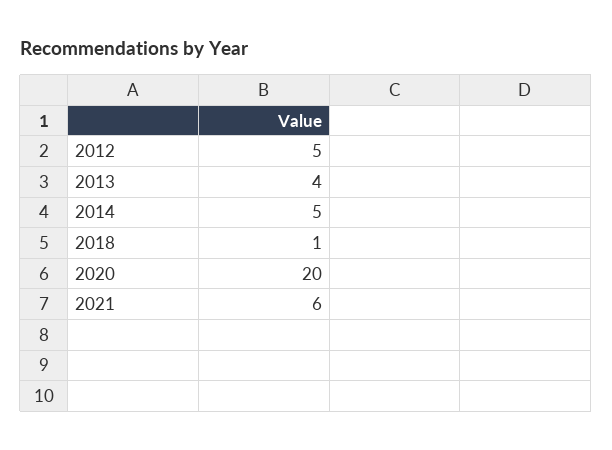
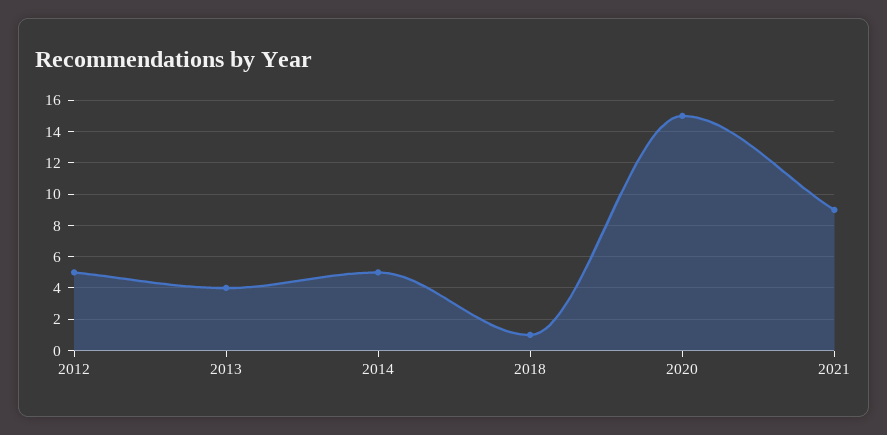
2020: 20 -> 15
2021: 6 -> 9

